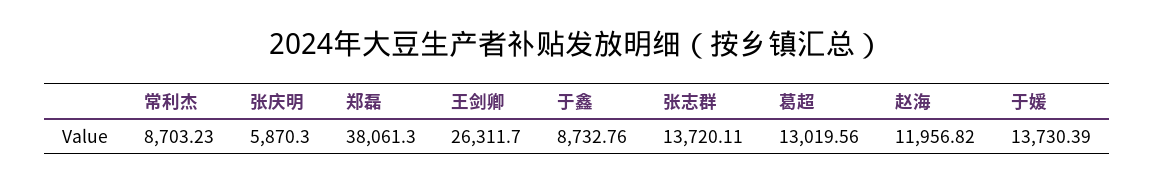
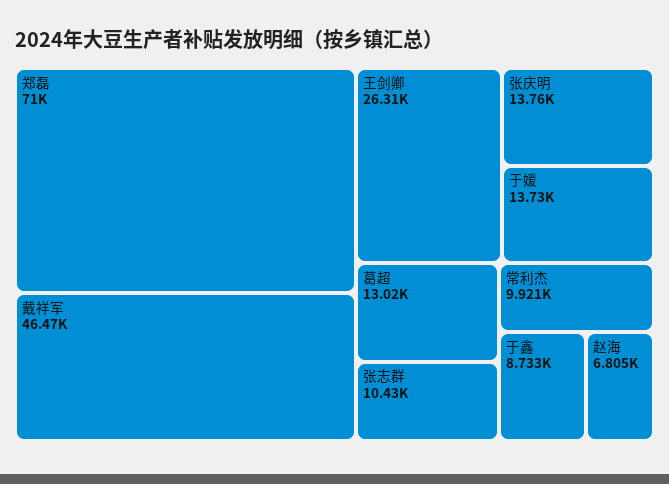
常利杰: 8703.23 -> 9921
张庆明: 5870.3 -> 13760
郑磊: 38061.3 -> 71000
张志群: 13720.11 -> 10430
赵海: 11956.82 -> 6805
戴祥军: none -> 46470

